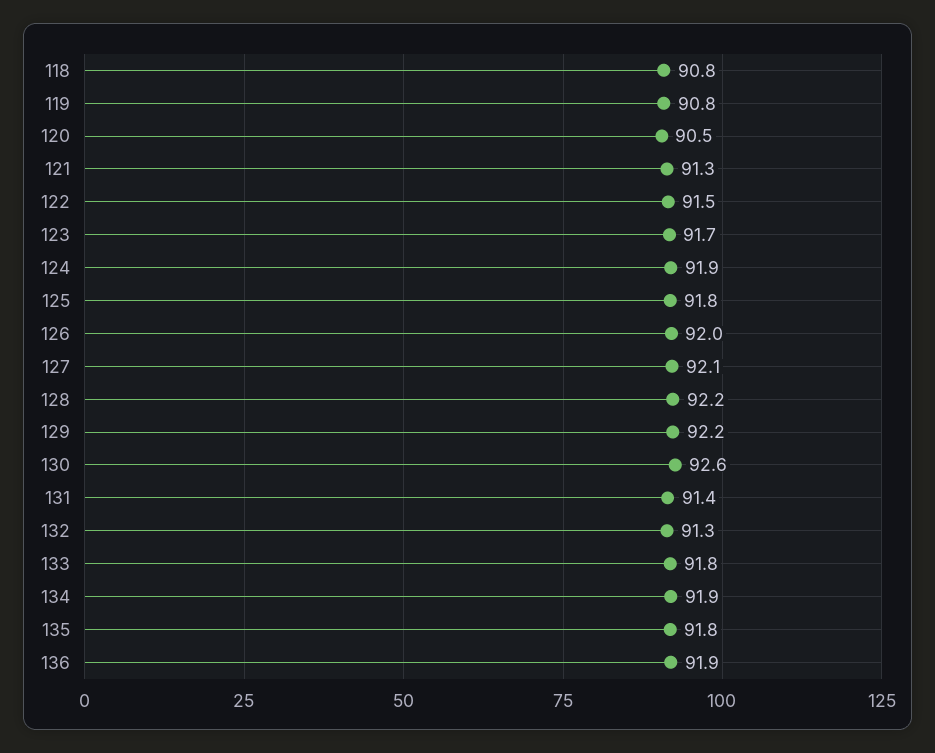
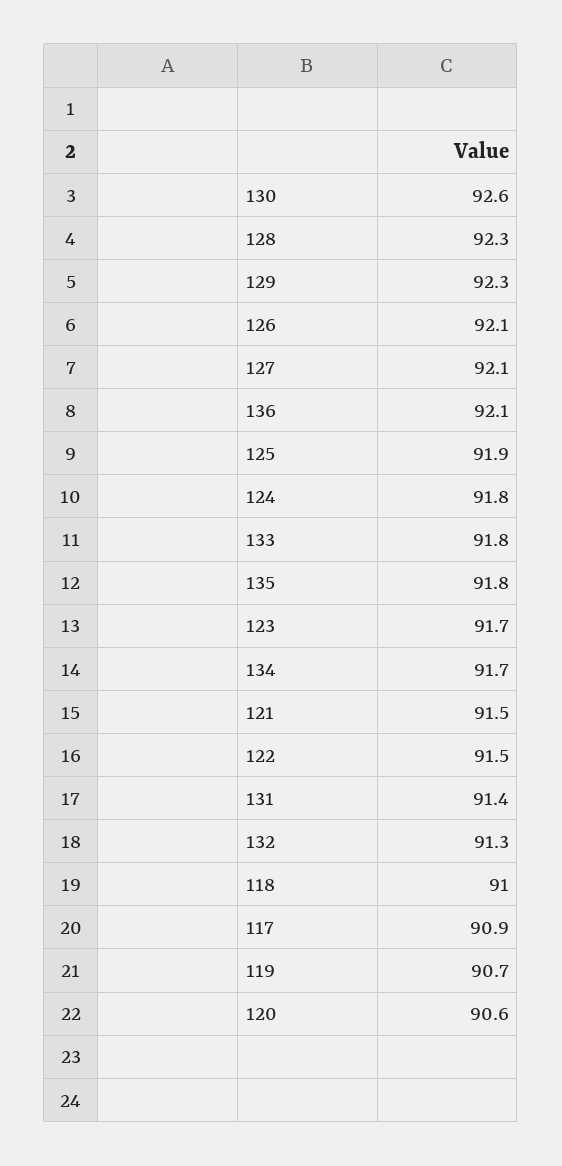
118: 90.8 -> 91
119: 90.8 -> 90.7
120: 90.5 -> 90.6
121: 91.3 -> 91.5
124: 91.9 -> 91.8
125: 91.8 -> 91.9
126: 92 -> 92.1
128: 92.2 -> 92.3
129: 92.2 -> 92.3
134: 91.9 -> 91.7
136: 91.9 -> 92.1
117: none -> 90.9

